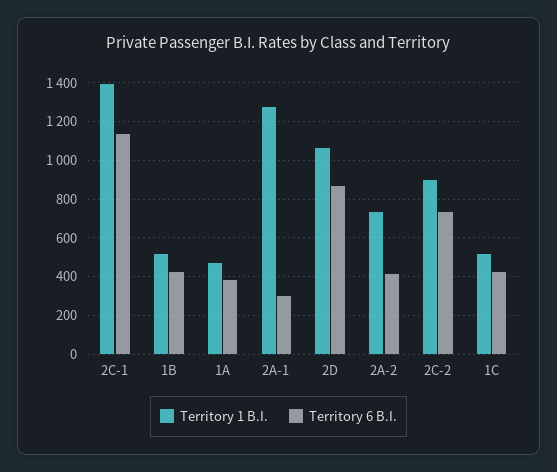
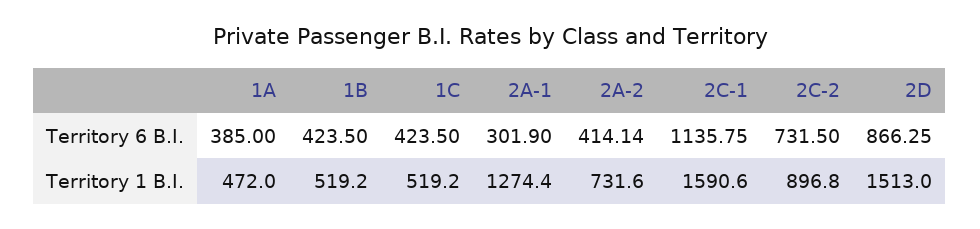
Territory 1 B.I., 2C-1: 1400 -> 1590.6
Territory 1 B.I., 2D: 1050 -> 1513

